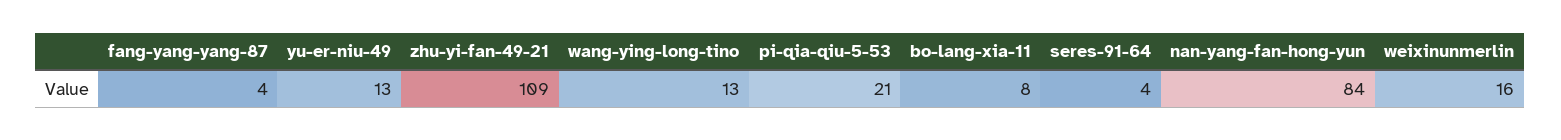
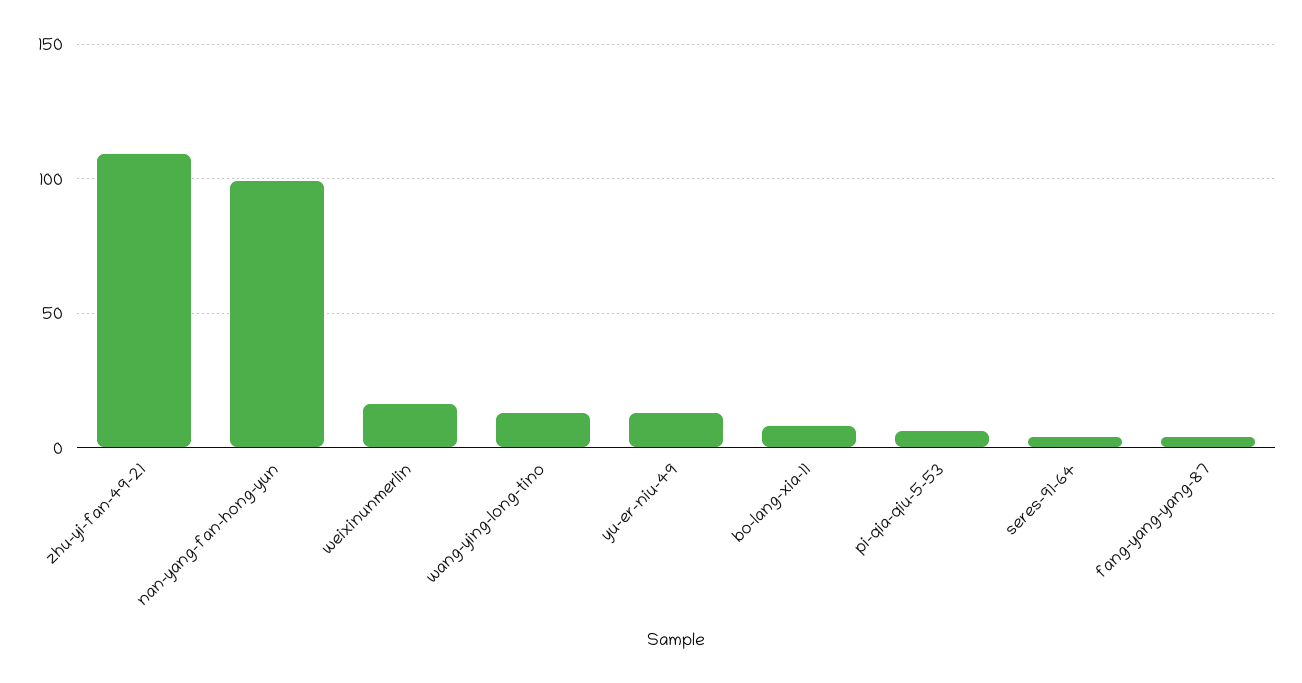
pi-qia-qiu-5-53: 21 -> 5
nan-yang-fan-hong-yun: 84 -> 100

